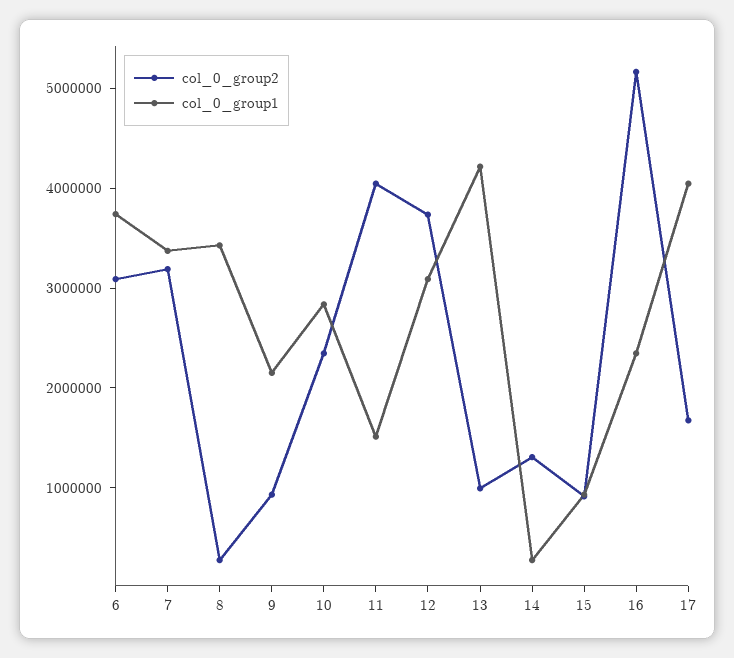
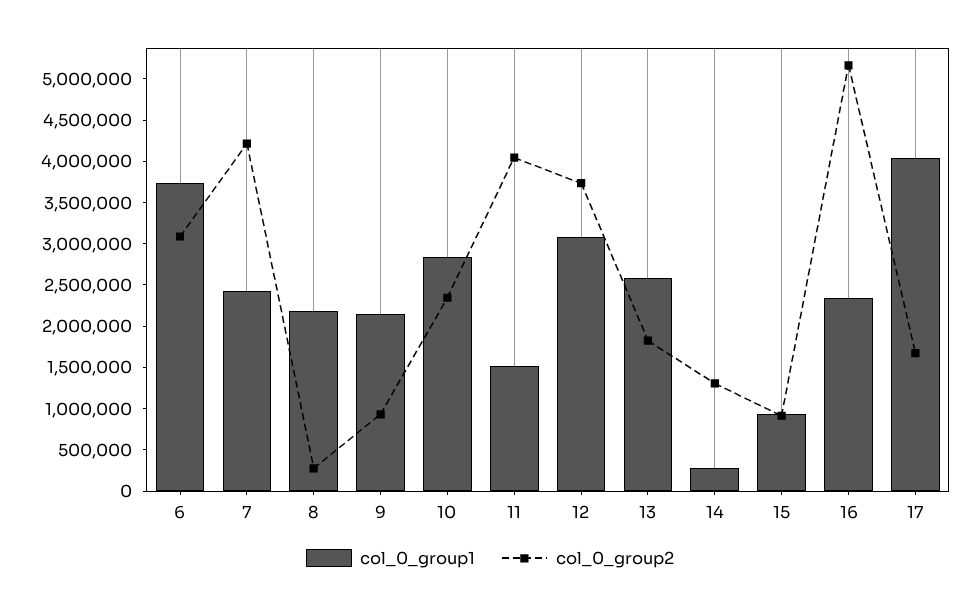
col_0_group2, 7: 3200000 -> 4200000
col_0_group1, 7: 3400000 -> 2400000
col_0_group1, 8: 3400000 -> 2200000
col_0_group2, 13: 1000000 -> 1800000
col_0_group1, 13: 4200000 -> 2600000

